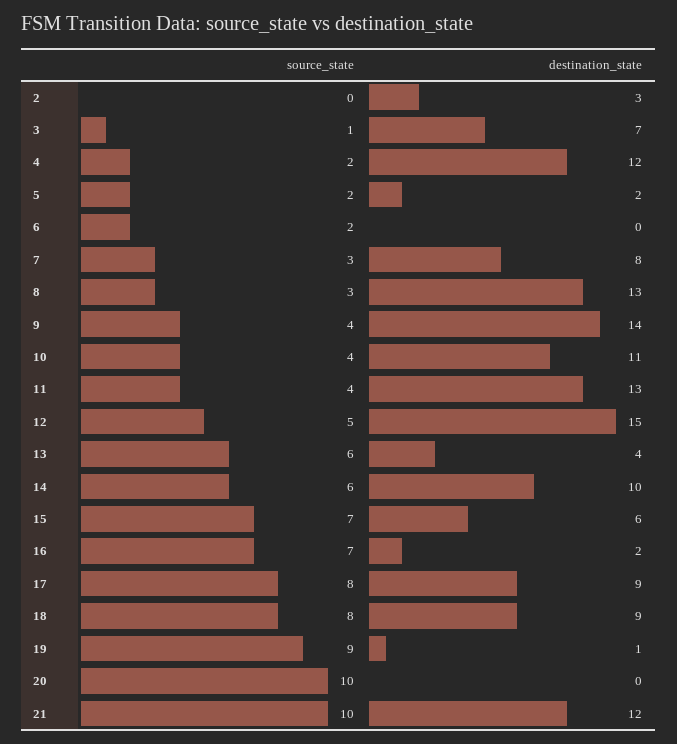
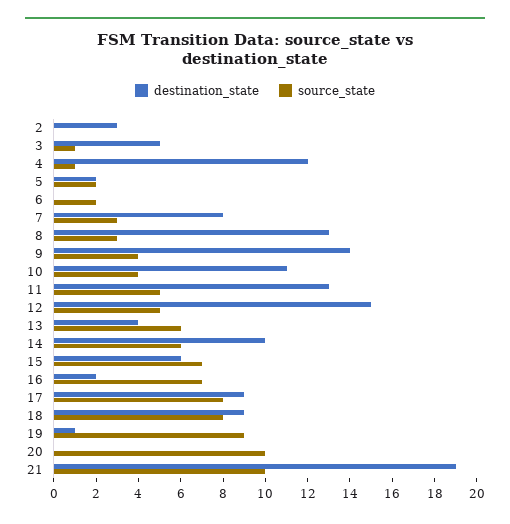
destination_state, 3: 7 -> 5
source_state, 4: 2 -> 1
source_state, 11: 4 -> 5
destination_state, 21: 12 -> 19

